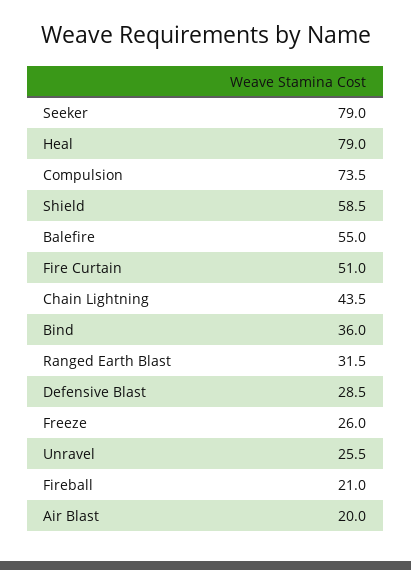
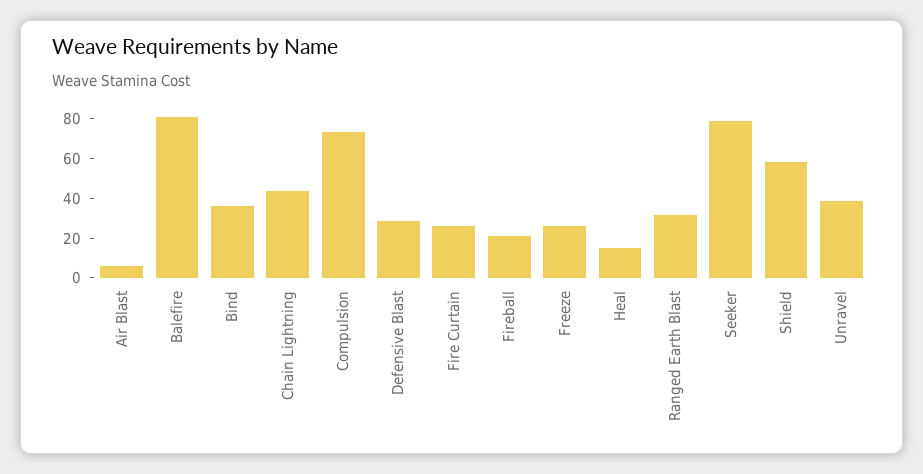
Heal: 79 -> 15
Balefire: 55 -> 80
Fire Curtain: 51 -> 25
Unravel: 25.5 -> 40
Air Blast: 20 -> 5

